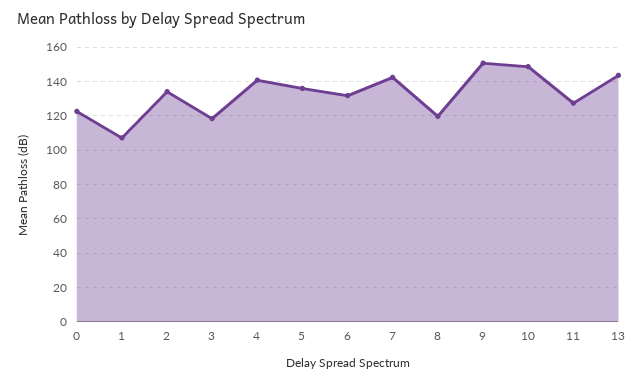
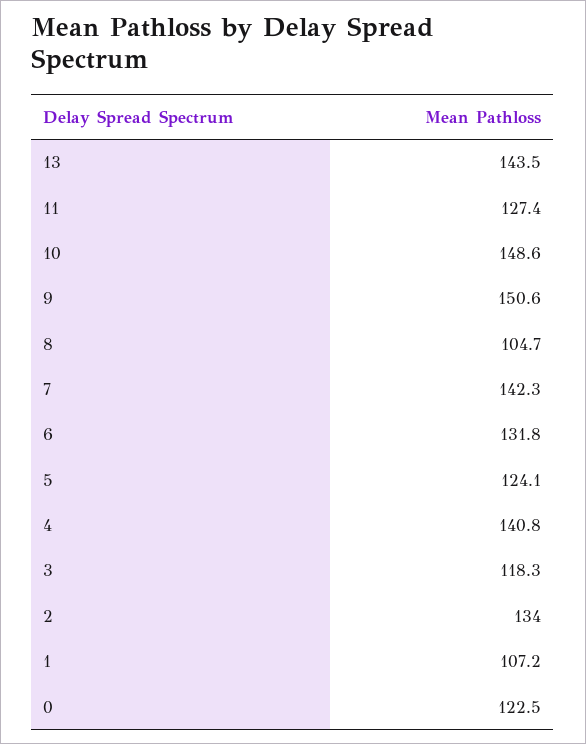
5: 135 -> 124.1
8: 120 -> 104.7

